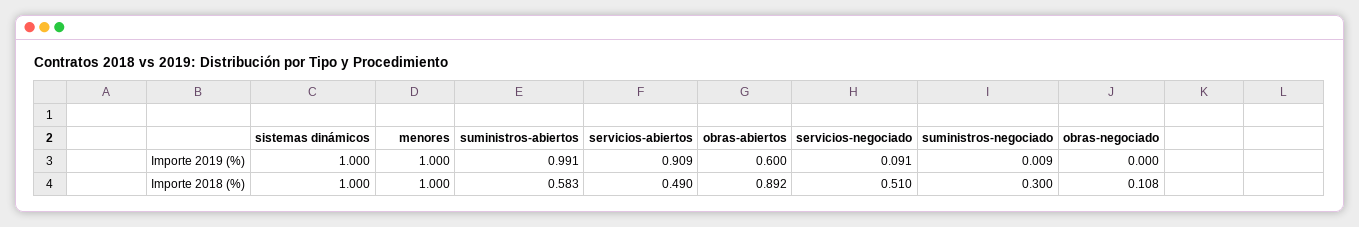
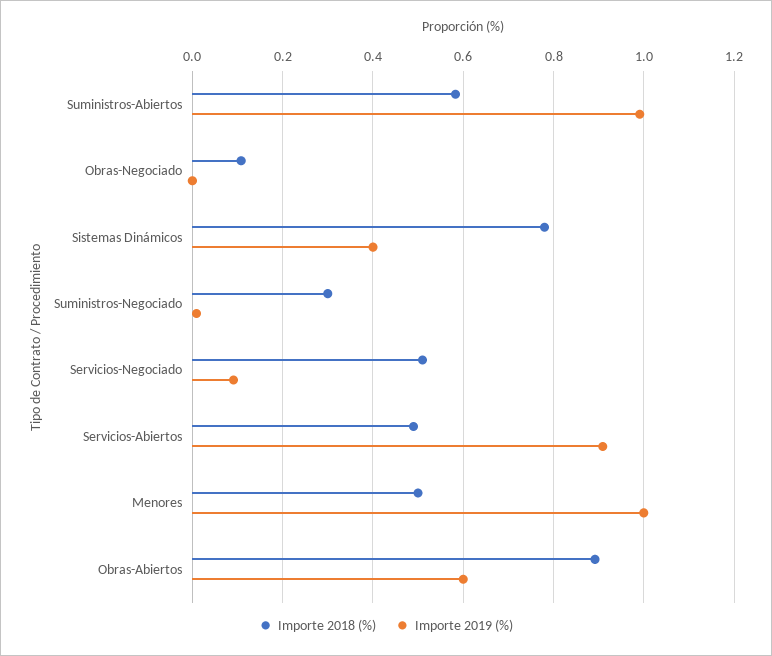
Importe 2019 (%), sistemas dinámicos: 1 -> 0.4
Importe 2018 (%), sistemas dinámicos: 1 -> 0.78
Importe 2018 (%), menores: 1 -> 0.5

